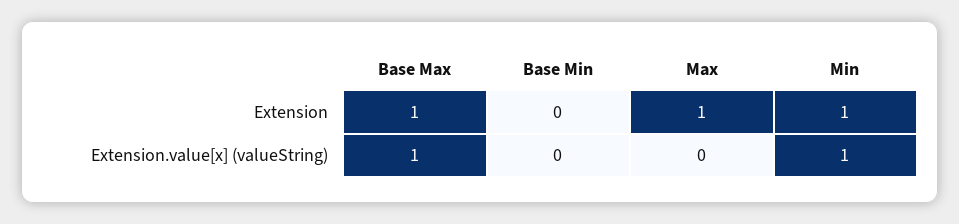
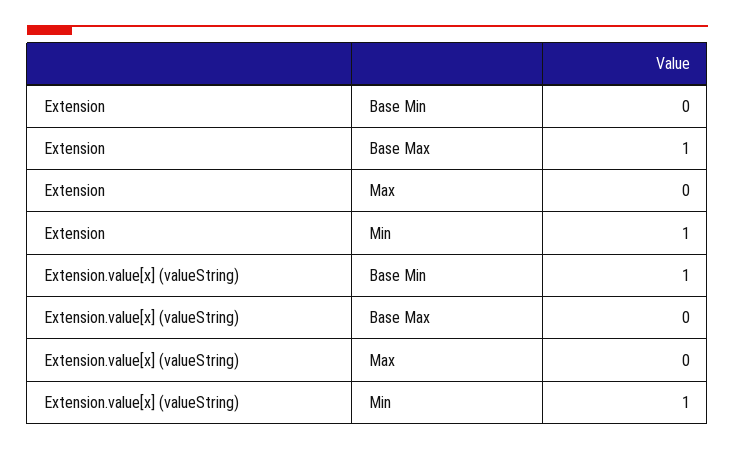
Max, Extension: 1 -> 0
Base Max, Extension.value[x] (valueString): 1 -> 0
Base Min, Extension.value[x] (valueString): 0 -> 1

